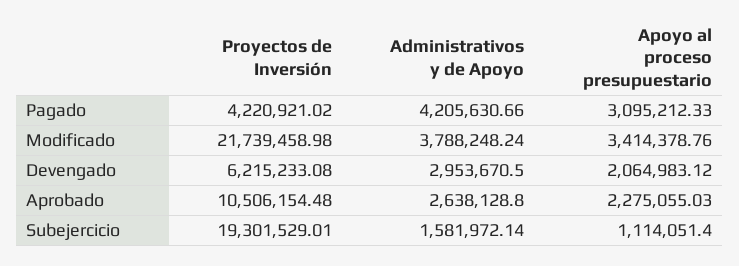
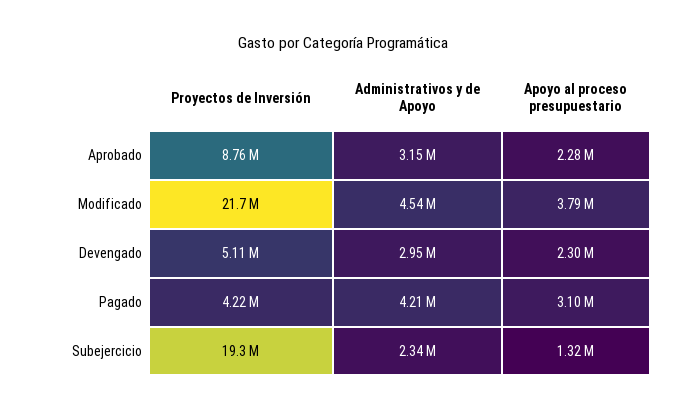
Administrativos y de Apoyo, Modificado: 3788248.24 -> 4540000
Apoyo al proceso presupuestario, Modificado: 3414378.76 -> 3790000
Proyectos de Inversión, Devengado: 6215233.08 -> 5110000
Apoyo al proceso presupuestario, Devengado: 2064983.12 -> 2300000
Proyectos de Inversión, Aprobado: 10506154.48 -> 8760000
Administrativos y de Apoyo, Aprobado: 2638128.8 -> 3150000
Administrativos y de Apoyo, Subejercicio: 1581972.14 -> 2340000
Apoyo al proceso presupuestario, Subejercicio: 1114051.4 -> 1320000

